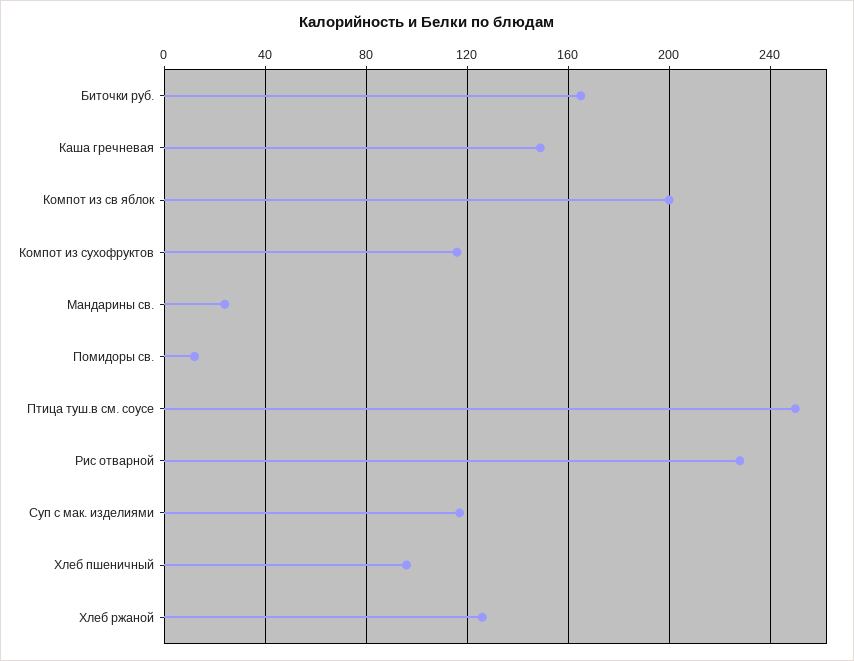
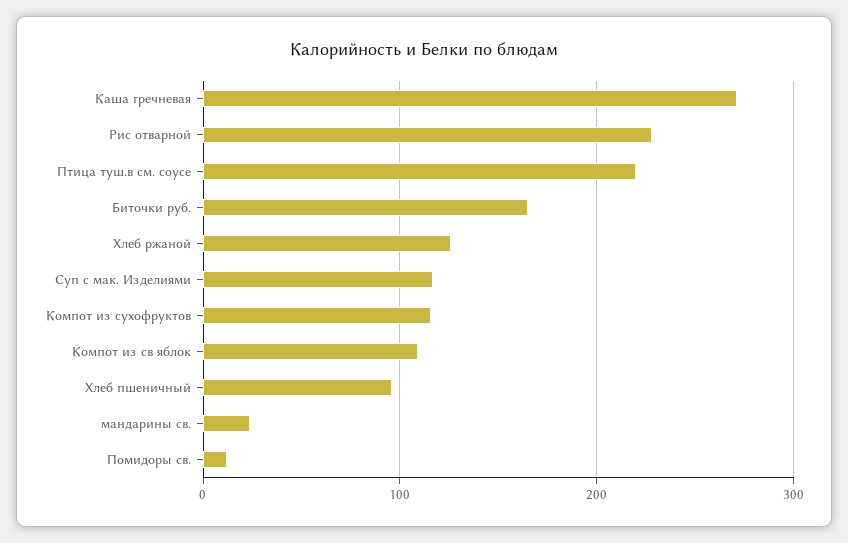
Каша гречневая: 150 -> 270
Компот из св яблок: 200 -> 110
Птица туш.в см. соусе: 250 -> 220

